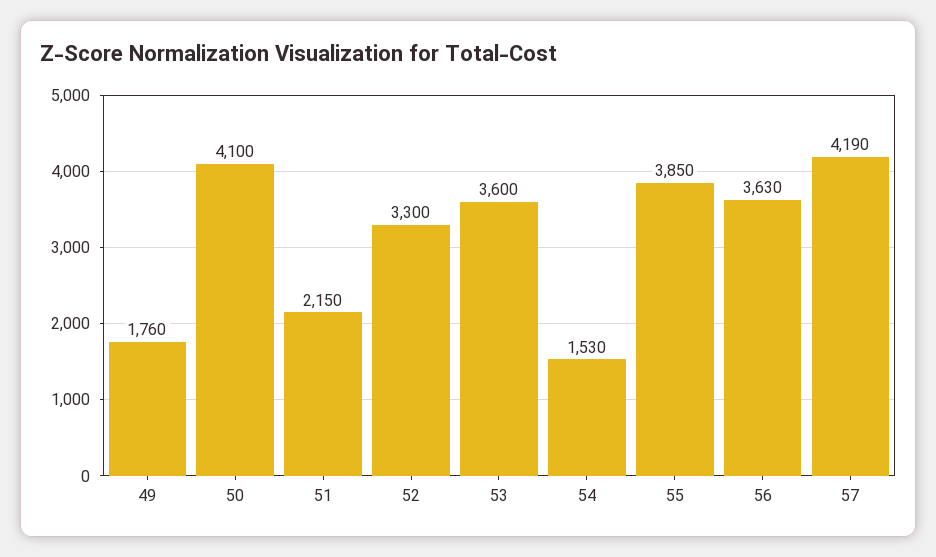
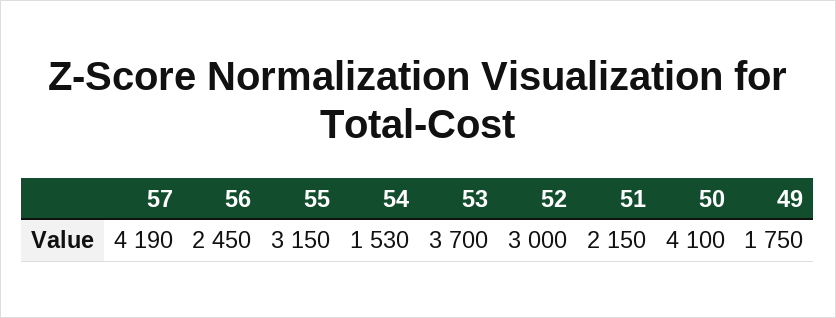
49: 1760 -> 1750
52: 3300 -> 3000
53: 3600 -> 3700
55: 3850 -> 3150
56: 3630 -> 2450

